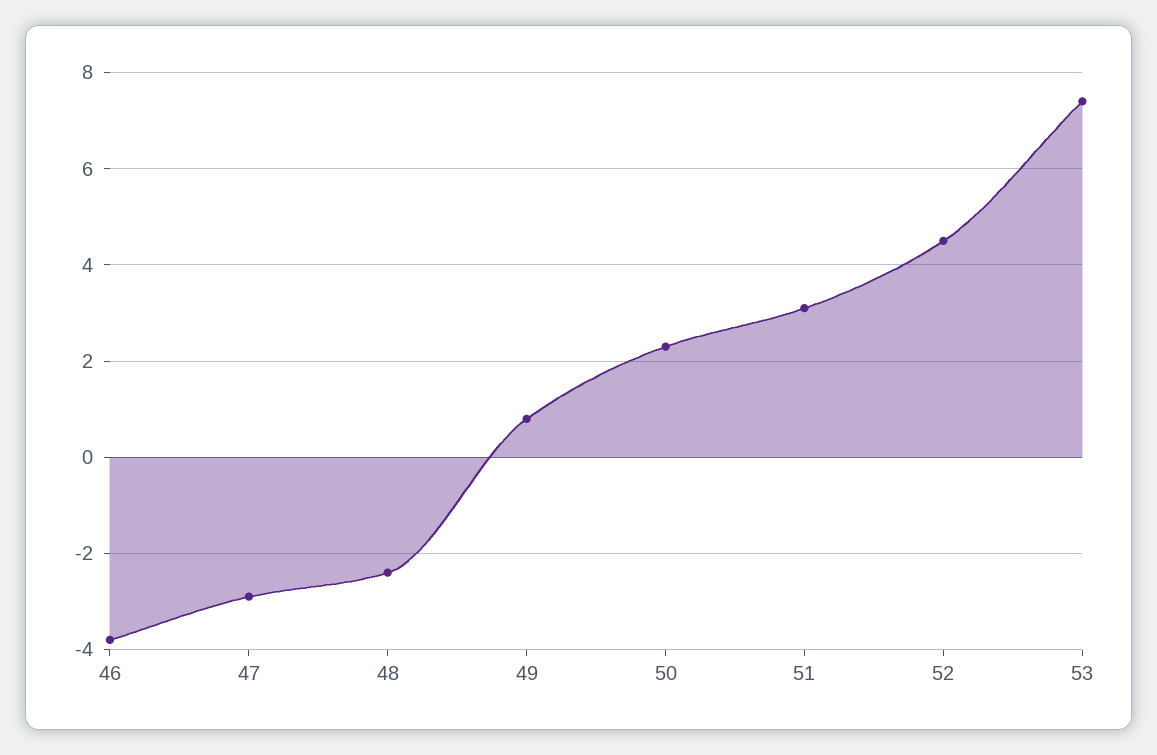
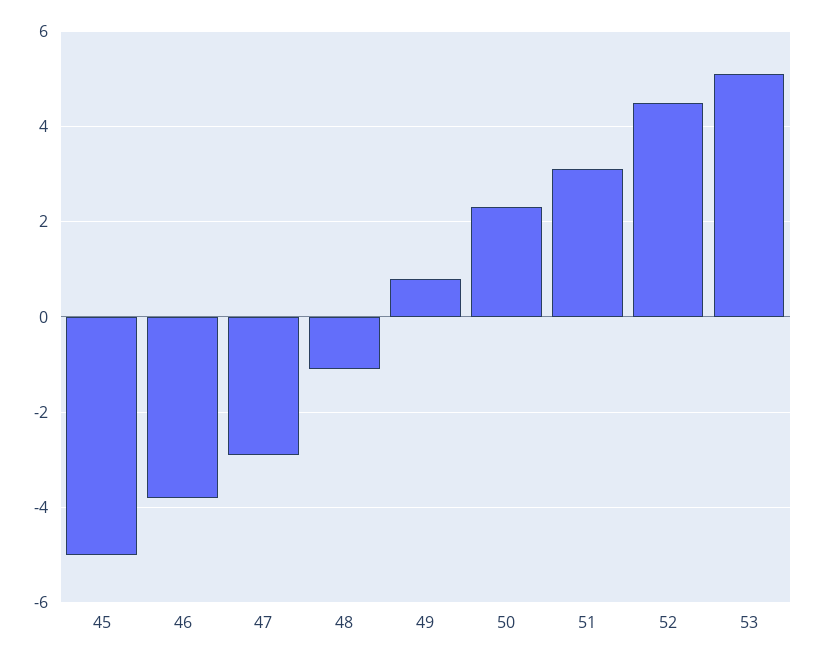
48: -2.5 -> -1
53: 7.5 -> 5
45: none -> -5

